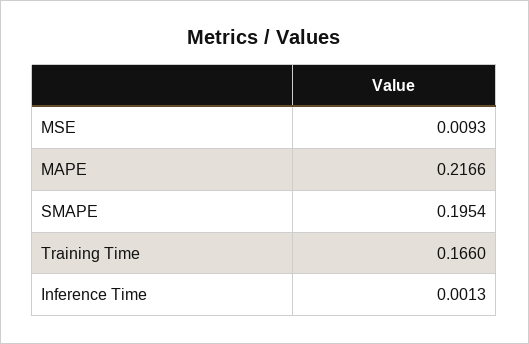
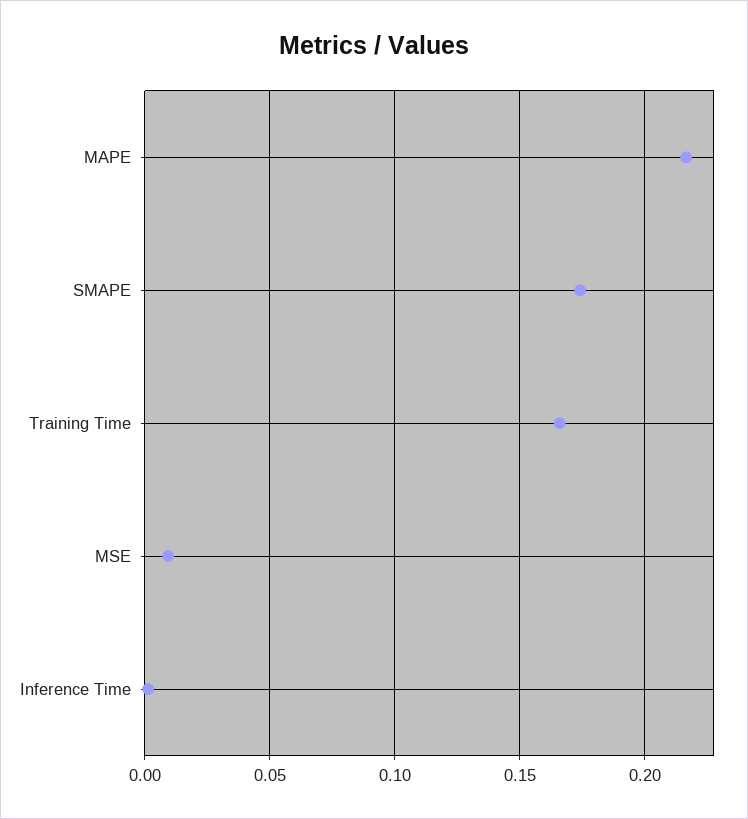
SMAPE: 0.1954 -> 0.175

